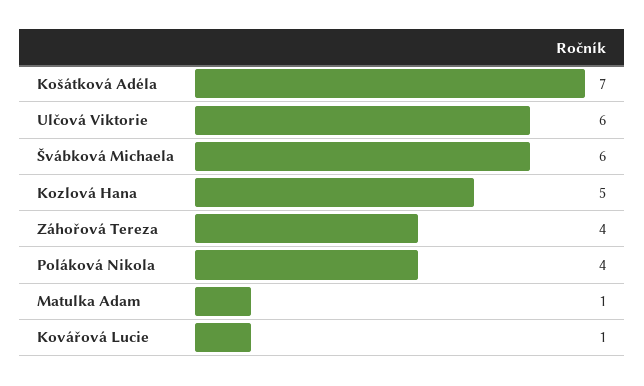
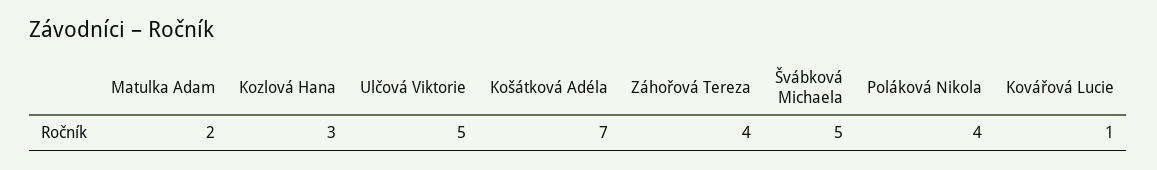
Ulčová Viktorie: 6 -> 5
Švábková Michaela: 6 -> 5
Kozlová Hana: 5 -> 3
Matulka Adam: 1 -> 2

